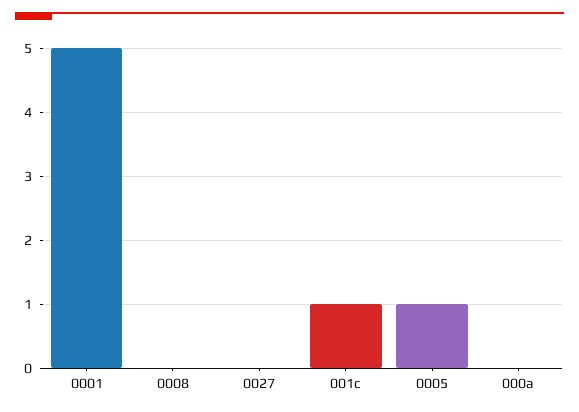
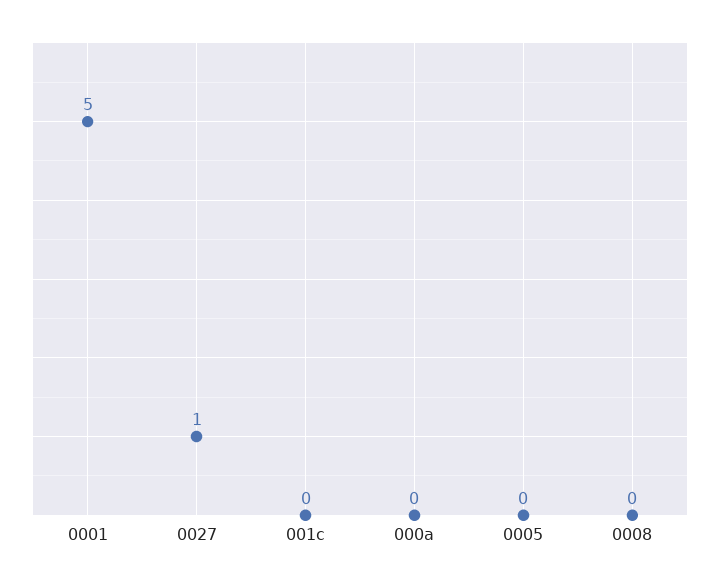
0027: 0 -> 1
001c: 1 -> 0
0005: 1 -> 0

